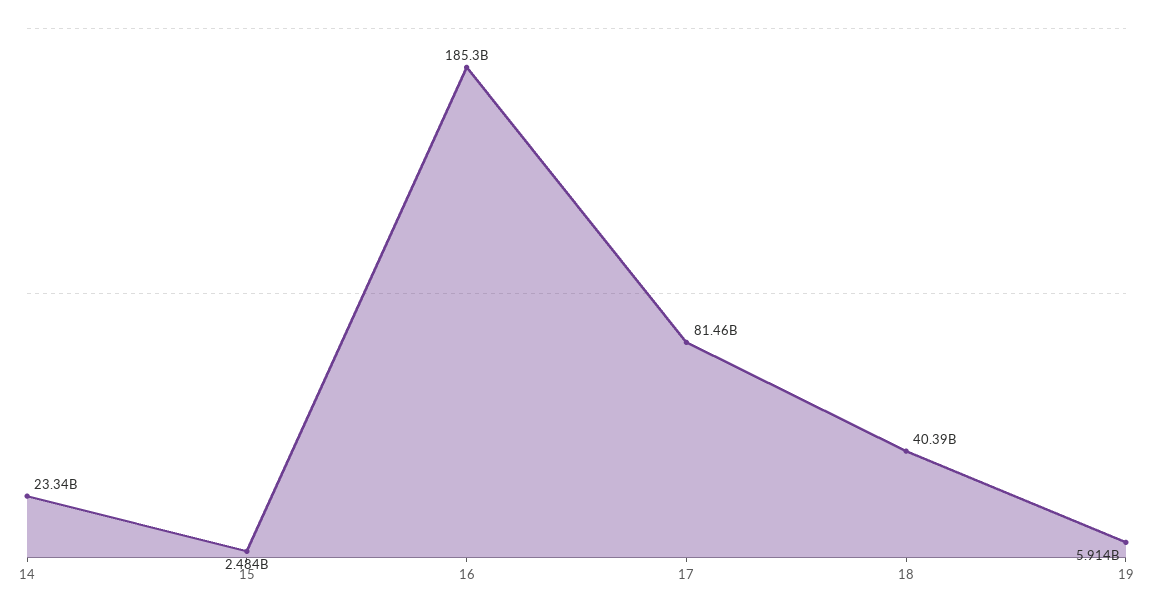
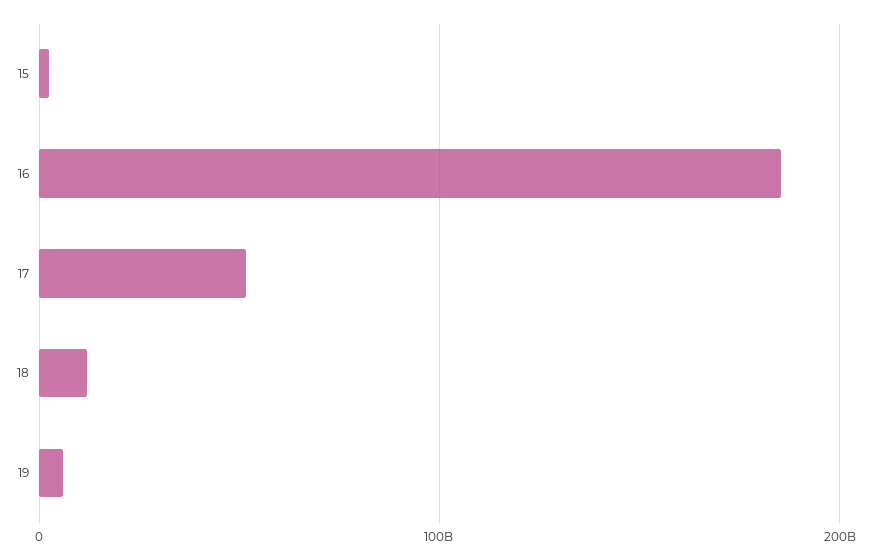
14: 23340000000 -> none
17: 81460000000 -> 50000000000
18: 40390000000 -> 10000000000

